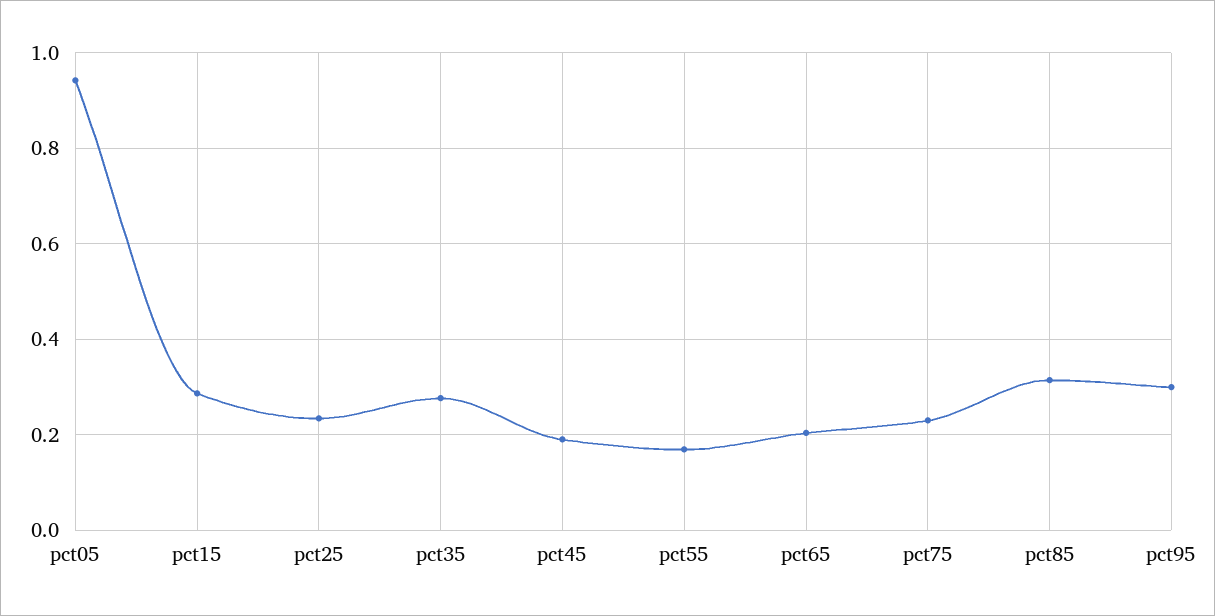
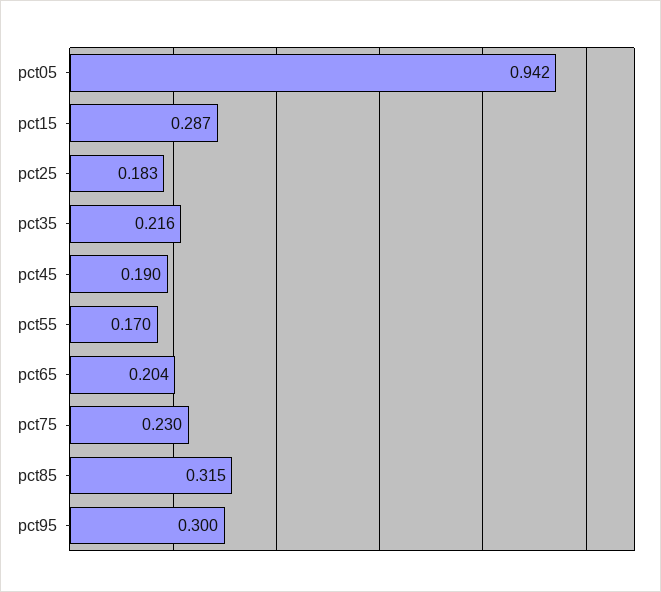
pct25: 0.24 -> 0.183
pct35: 0.28 -> 0.216

